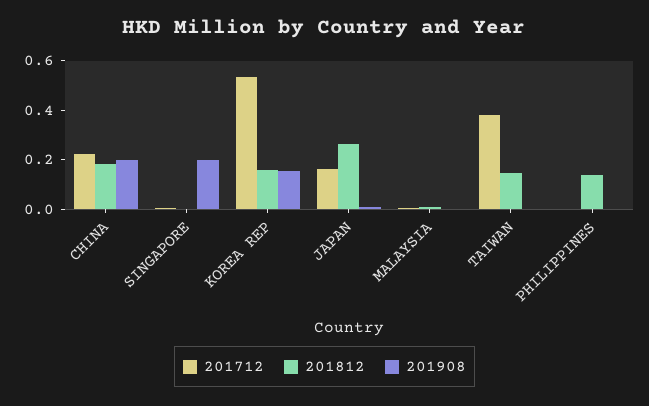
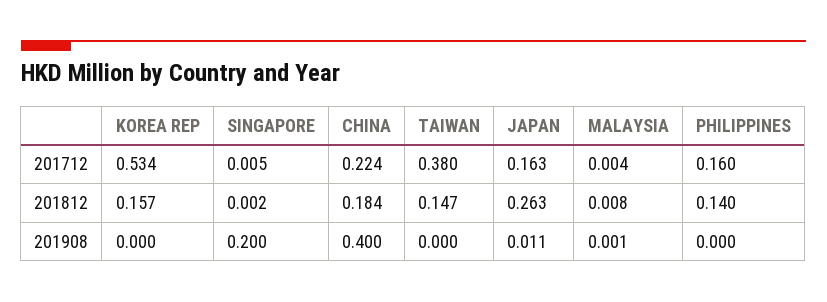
201908, CHINA: 0.2 -> 0.4
201908, KOREA REP: 0.15 -> 0
201712, PHILIPPINES: 0 -> 0.16

